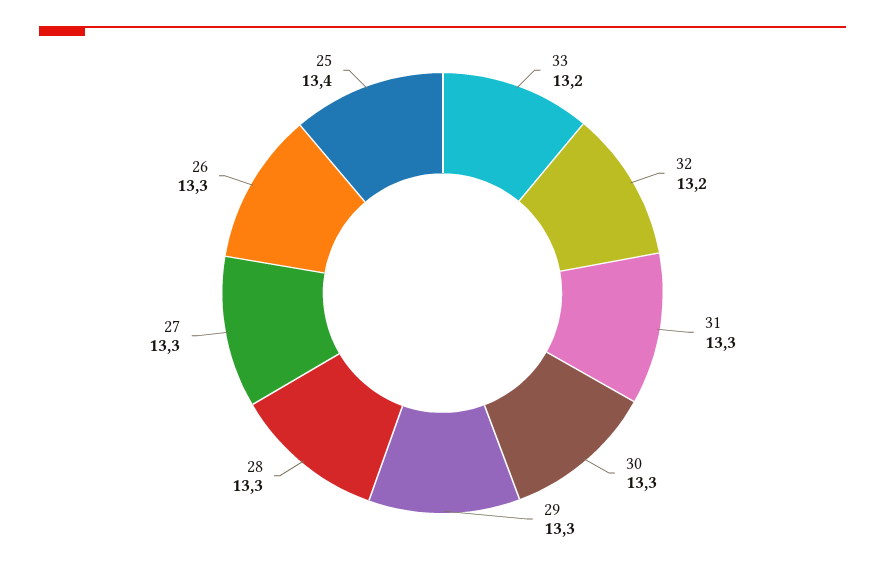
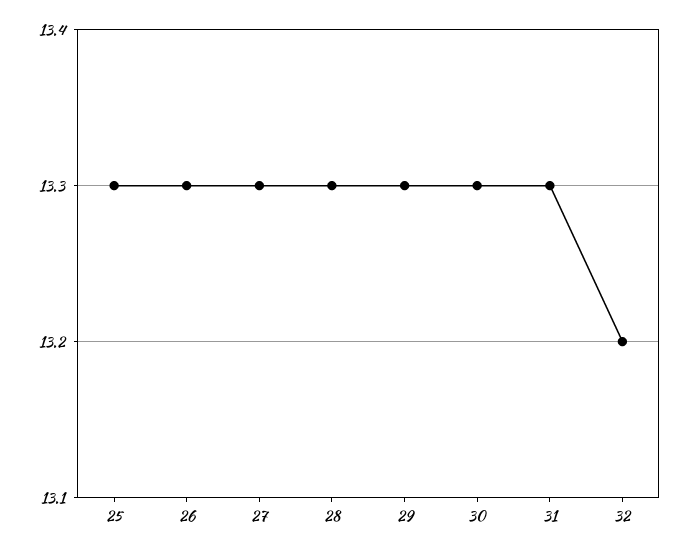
33: 13.2 -> none
25: 13.4 -> 13.3

